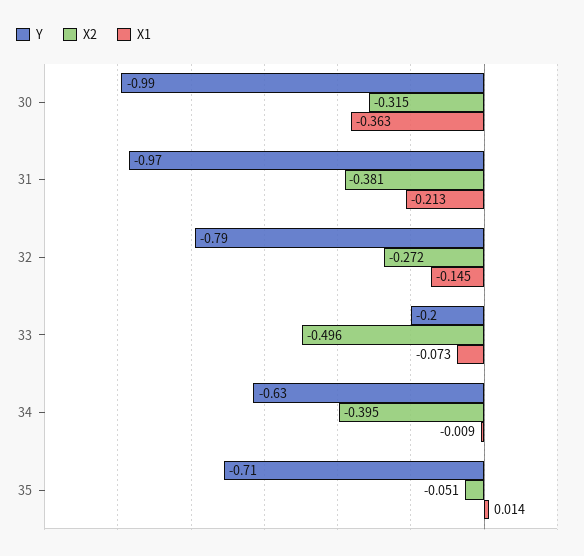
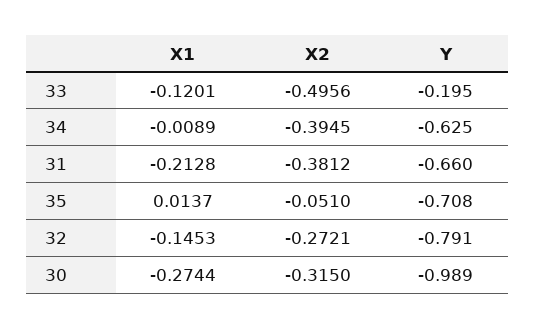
X1, 30: -0.363 -> -0.2744
Y, 31: -0.97 -> -0.66
X1, 33: -0.073 -> -0.1201

